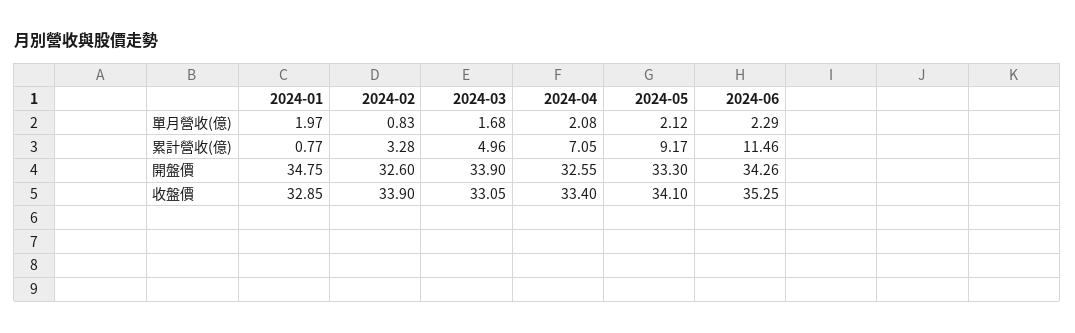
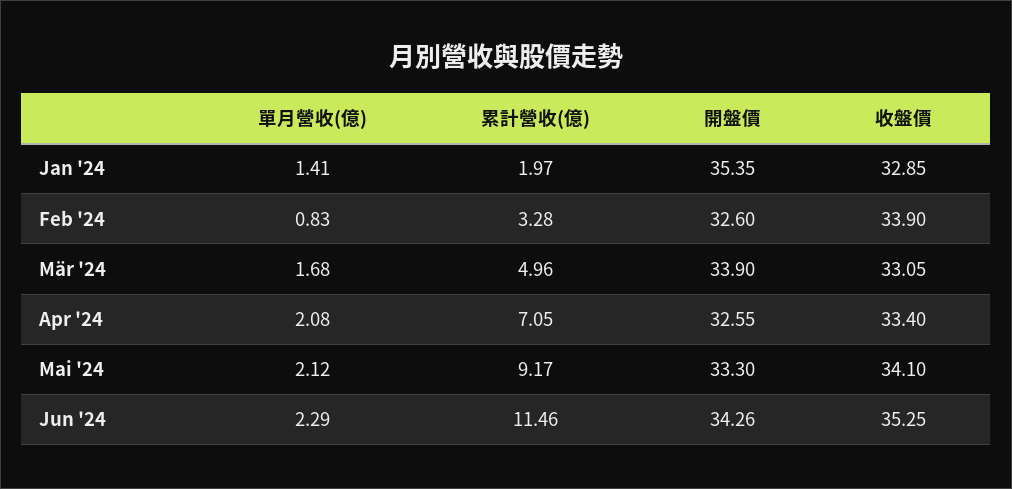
2024-01, 單月營收(億): 1.97 -> 1.41
2024-01, 累計營收(億): 0.77 -> 1.97
2024-01, 開盤價: 34.75 -> 35.35

